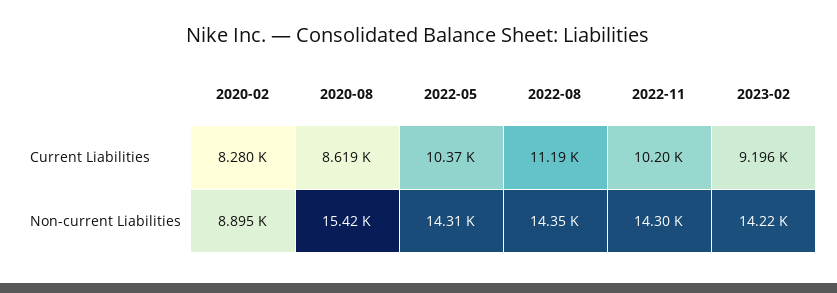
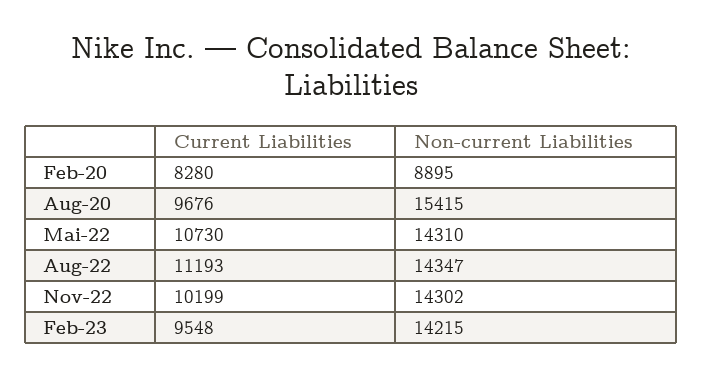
2020-08, Current Liabilities: 8619 -> 9676
2022-05, Current Liabilities: 10370 -> 10730
2023-02, Current Liabilities: 9196 -> 9548

